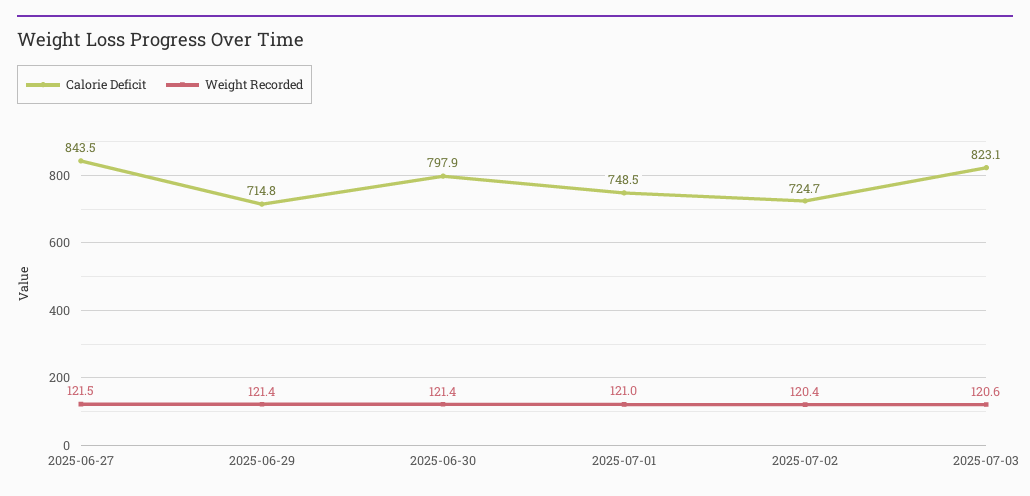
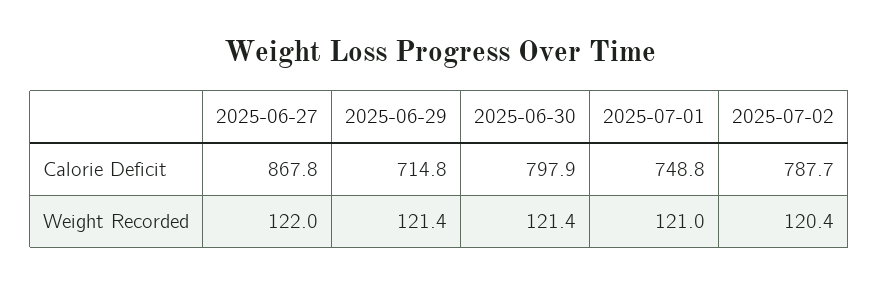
Calorie Deficit, 2025-06-27: 843.5 -> 867.8
Weight Recorded, 2025-06-27: 121.5 -> 122
Calorie Deficit, 2025-07-01: 748.5 -> 748.8
Calorie Deficit, 2025-07-02: 724.7 -> 787.7
Calorie Deficit, 2025-07-03: 823.1 -> none
Weight Recorded, 2025-07-03: 120.6 -> none

